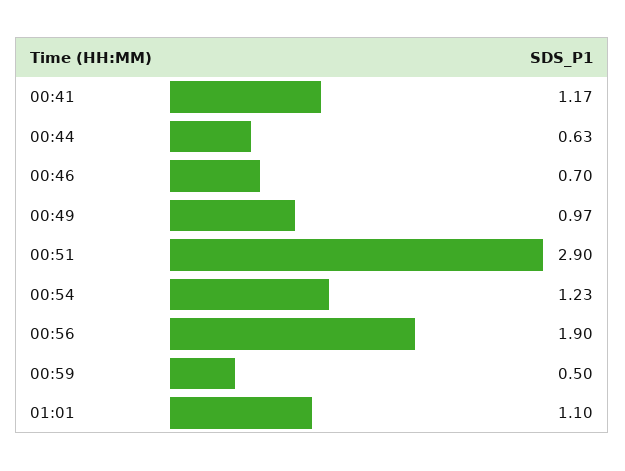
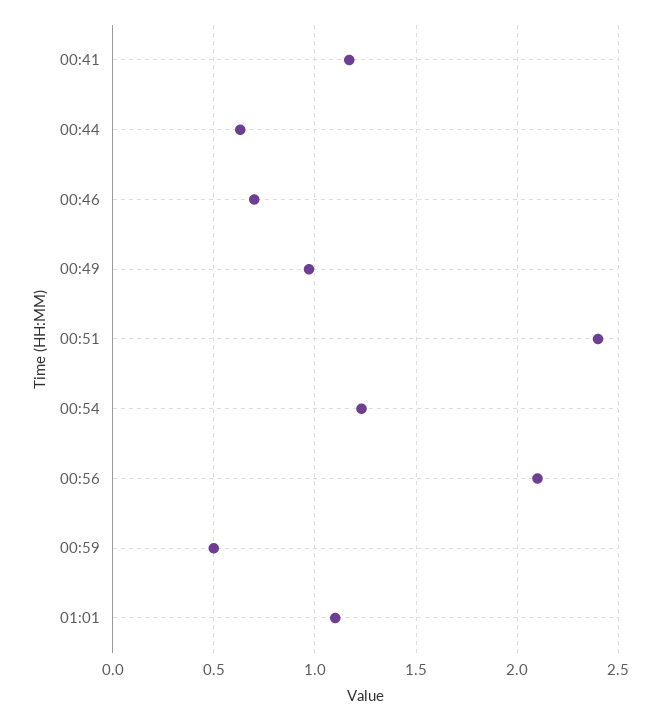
00:51: 2.9 -> 2.4
00:56: 1.9 -> 2.1

